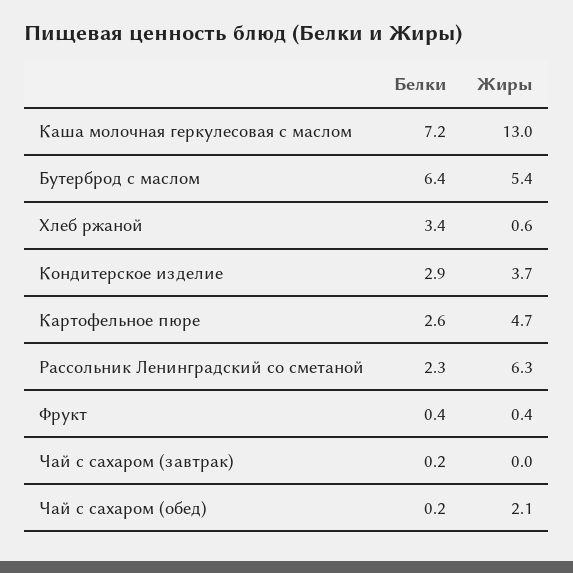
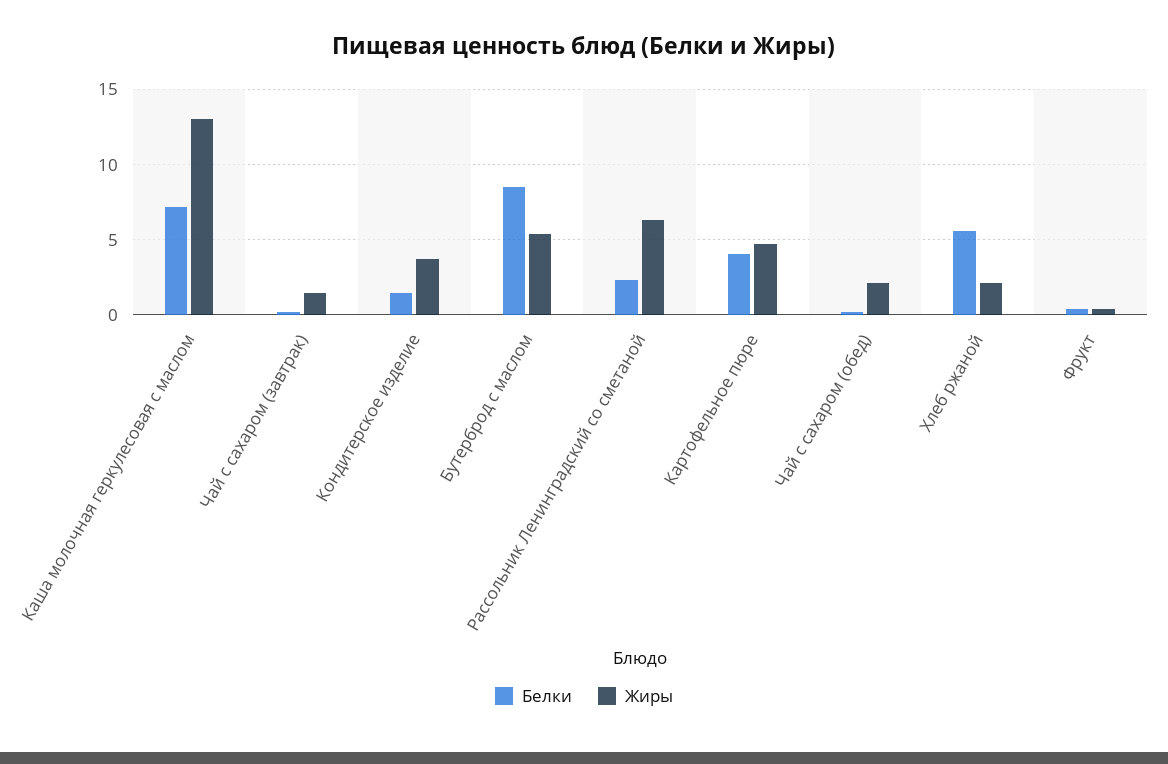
Белки, Бутерброд с маслом: 6.4 -> 8.5
Белки, Хлеб ржаной: 3.4 -> 5.5
Жиры, Хлеб ржаной: 0.6 -> 2
Белки, Кондитерское изделие: 2.9 -> 1.5
Белки, Картофельное пюре: 2.6 -> 4
Жиры, Чай с сахаром (завтрак): 0 -> 1.5

